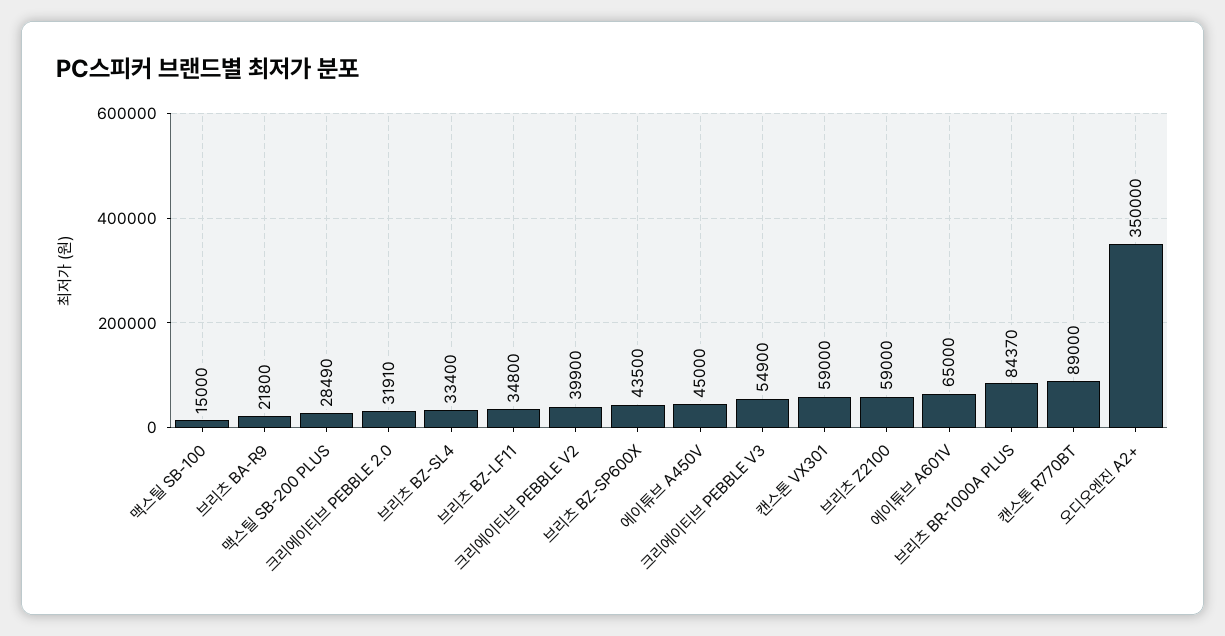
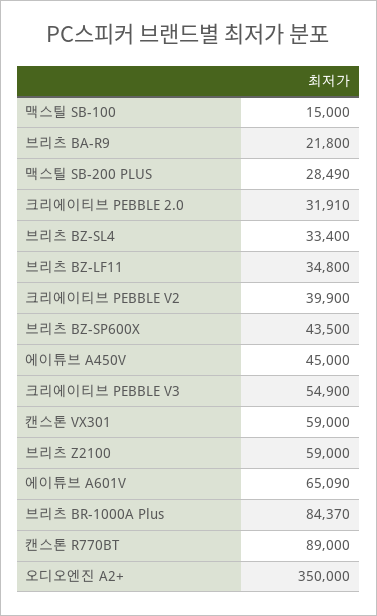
에이튜브 A601V: 65000 -> 65090

